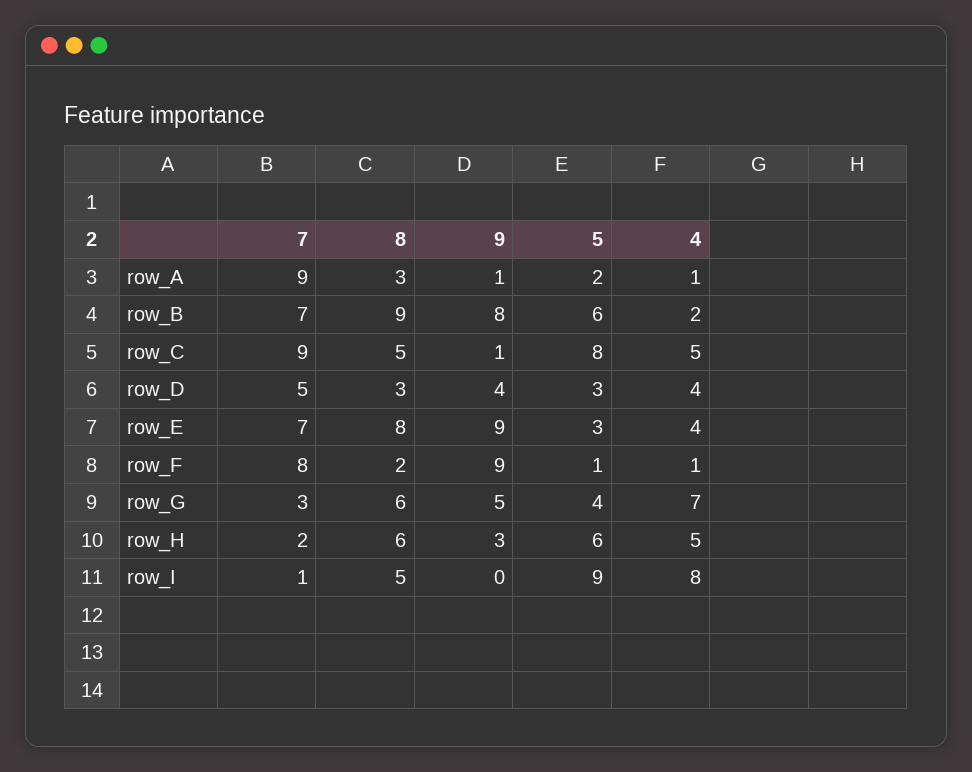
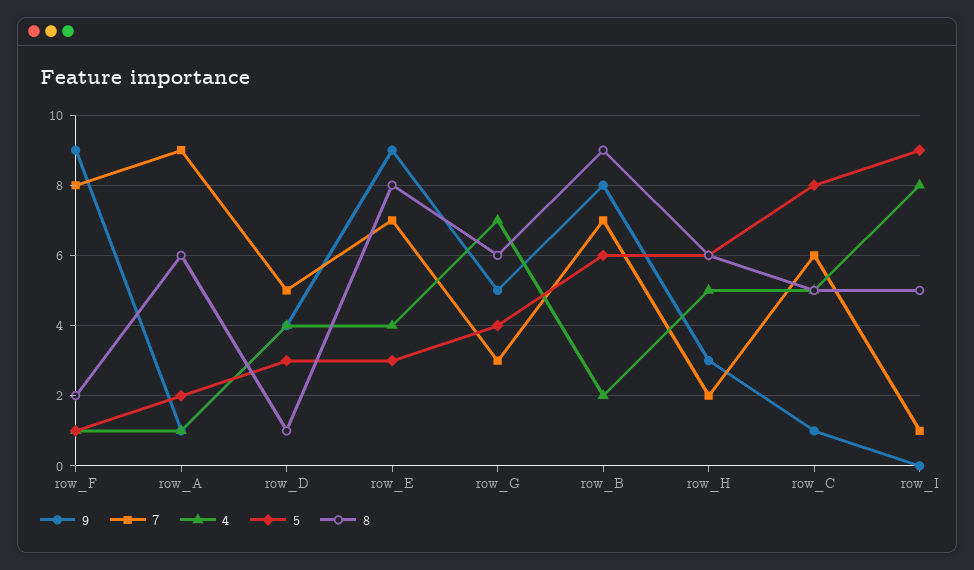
8, row_A: 3 -> 6
7, row_C: 9 -> 6
8, row_D: 3 -> 1

